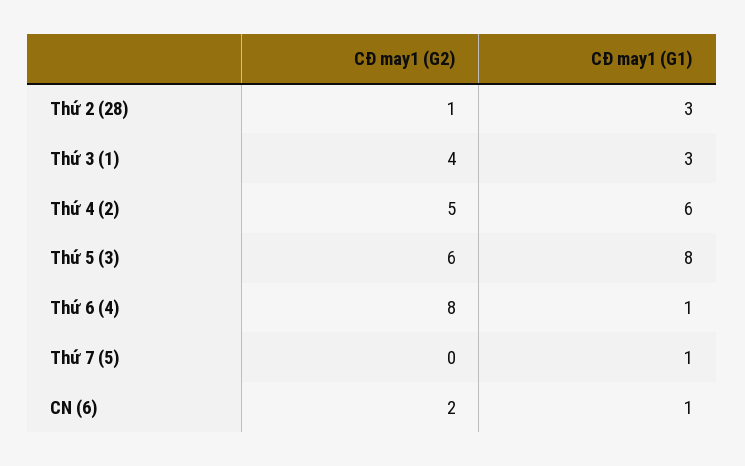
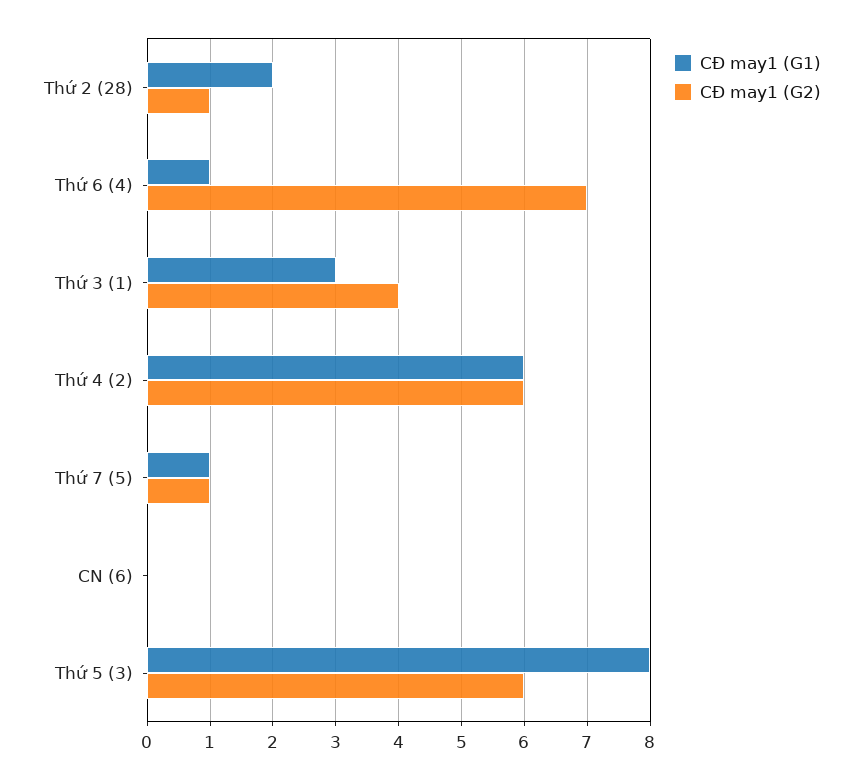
CĐ may1 (G1), Thứ 2 (28): 3 -> 2
CĐ may1 (G2), Thứ 4 (2): 5 -> 6
CĐ may1 (G2), Thứ 6 (4): 8 -> 7
CĐ may1 (G2), Thứ 7 (5): 0 -> 1
CĐ may1 (G2), CN (6): 2 -> 0
CĐ may1 (G1), CN (6): 1 -> 0

